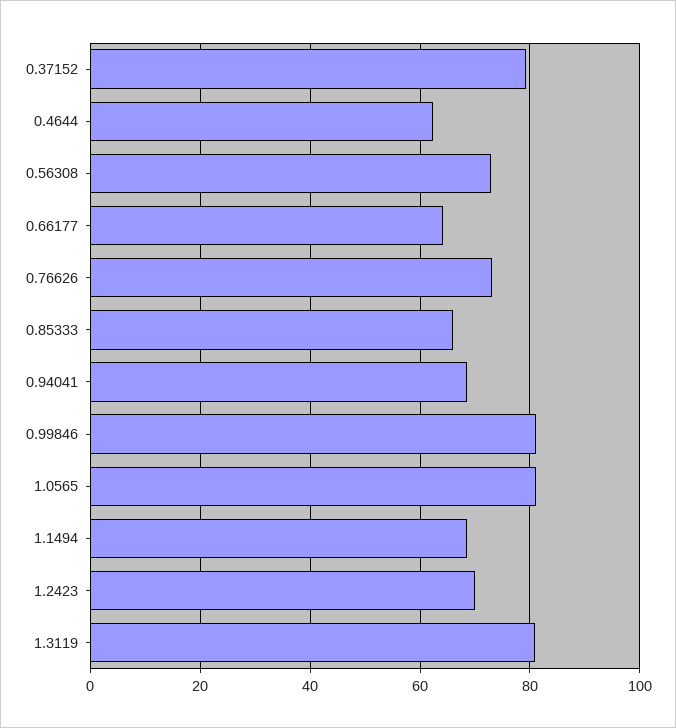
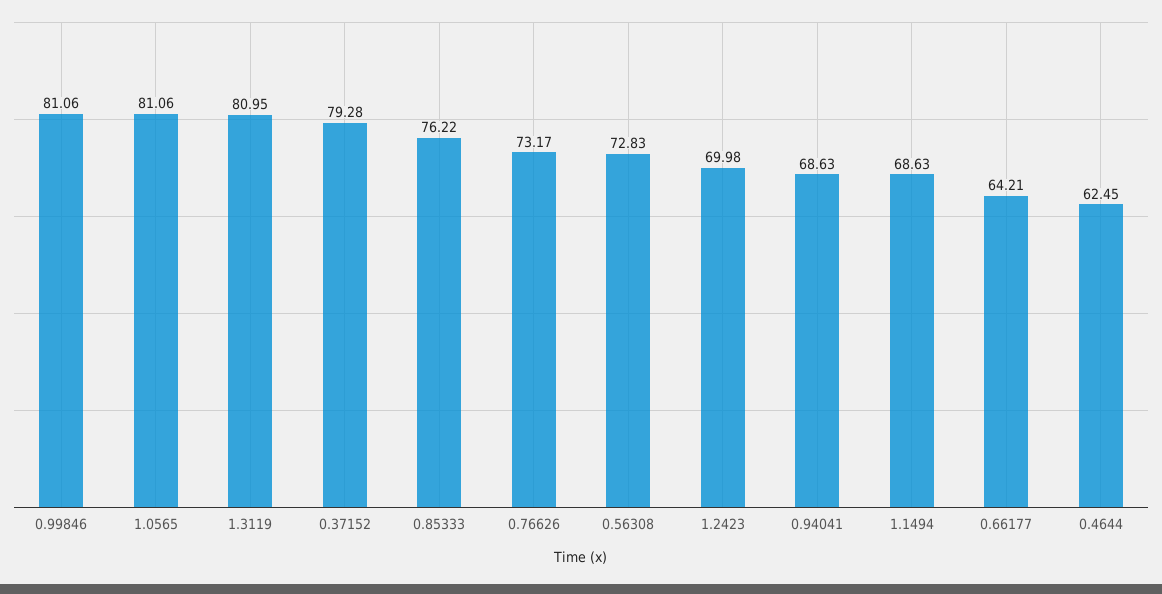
0.85333: 66 -> 76.22

